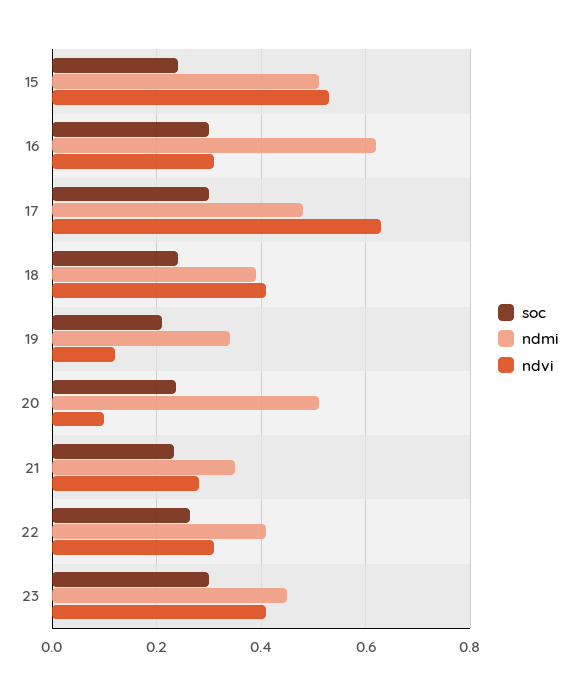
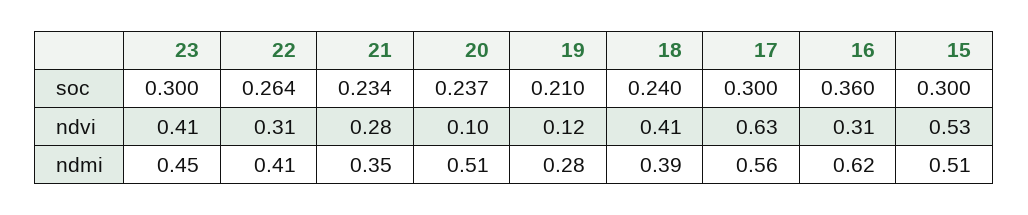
soc, 15: 0.24 -> 0.3
soc, 16: 0.3 -> 0.36
ndmi, 17: 0.48 -> 0.56
ndmi, 19: 0.34 -> 0.28

